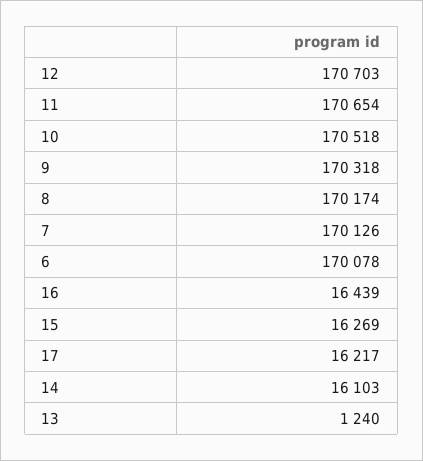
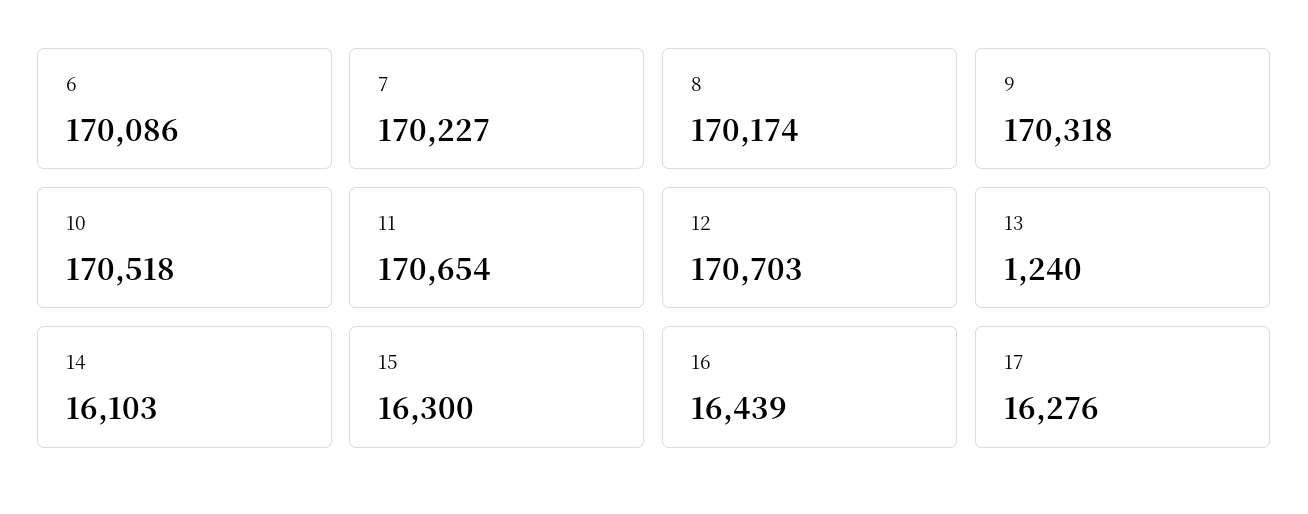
7: 170126 -> 170227
6: 170078 -> 170086
15: 16269 -> 16300
17: 16217 -> 16276

